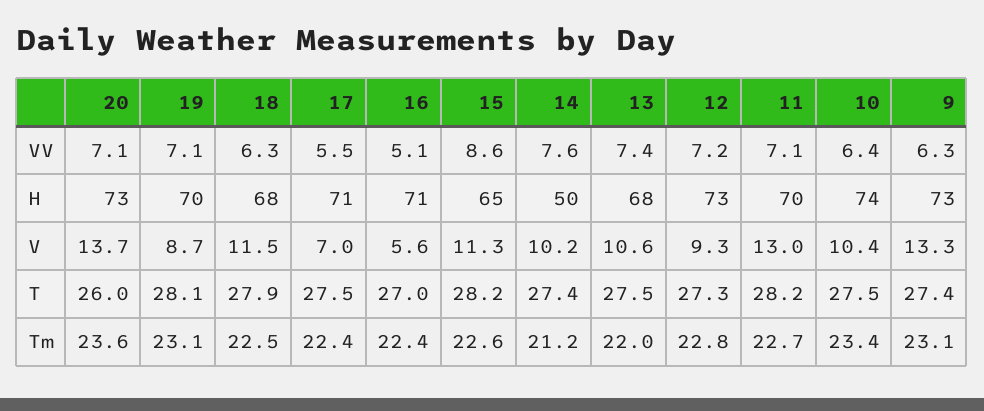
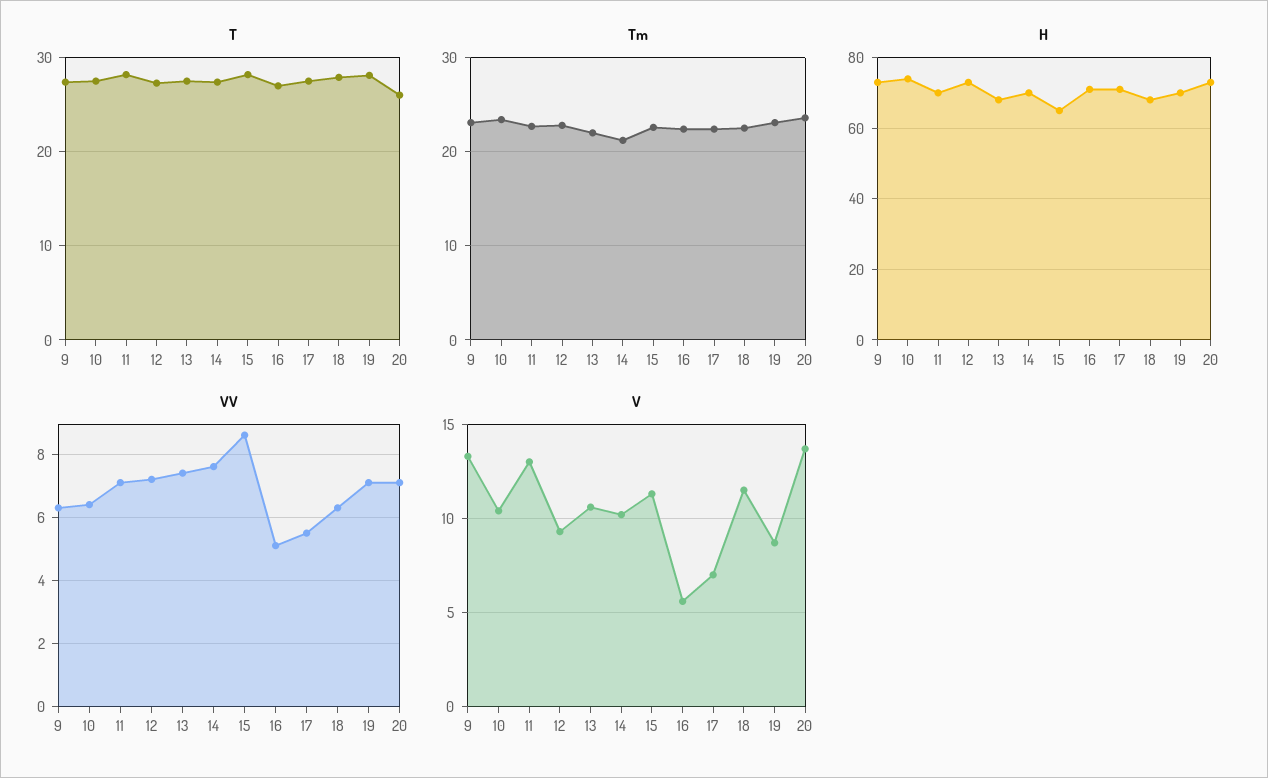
H, 14: 50 -> 70

